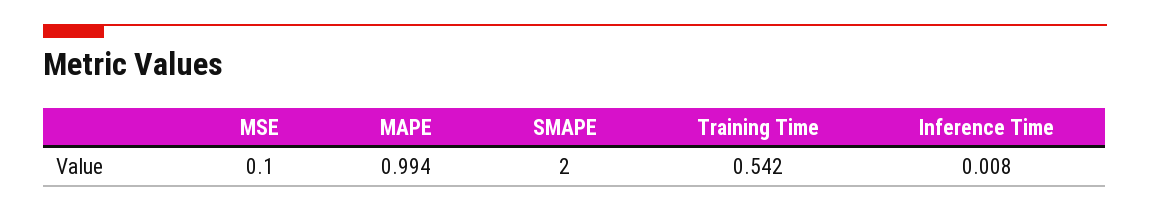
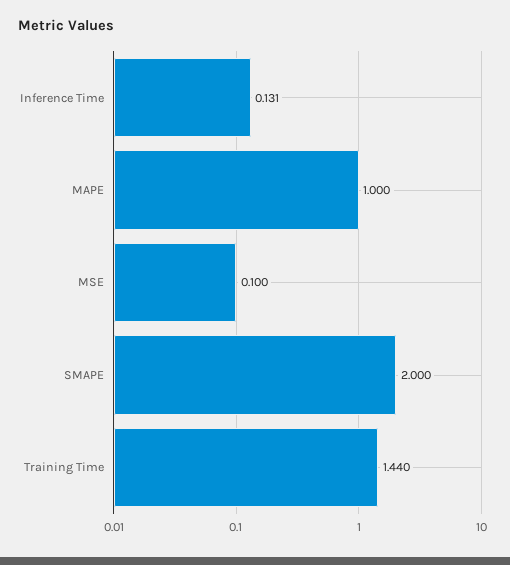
MAPE: 0.994 -> 1
Training Time: 0.542 -> 1.44
Inference Time: 0.008 -> 0.131

